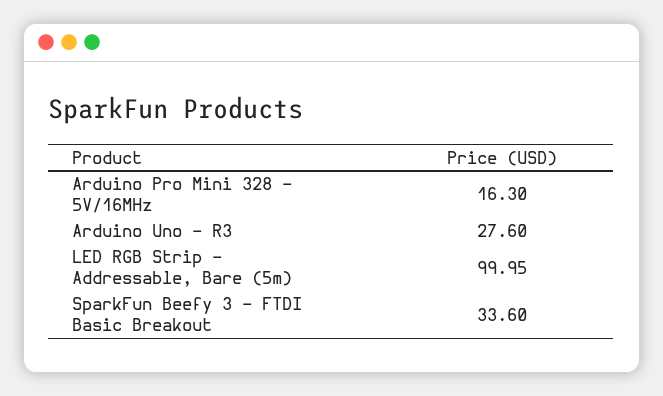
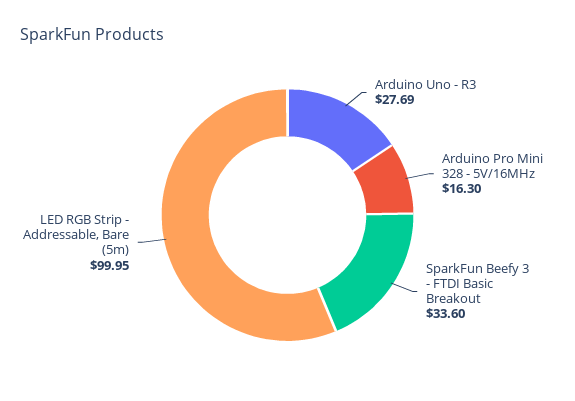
Arduino Uno - R3: 27.6 -> 27.69

